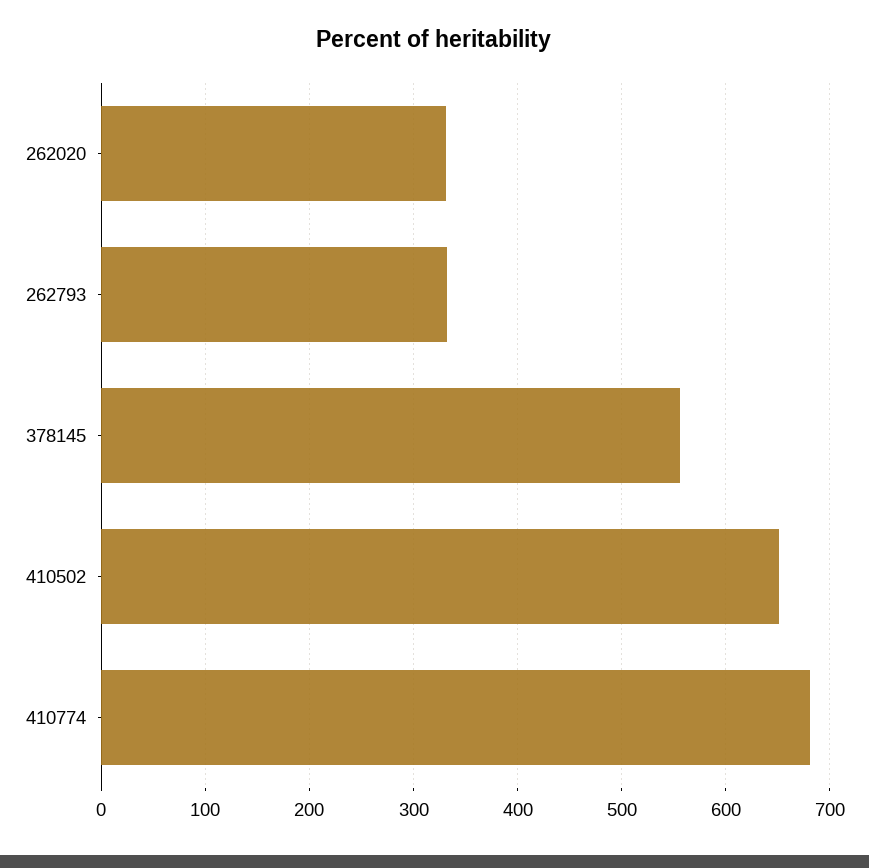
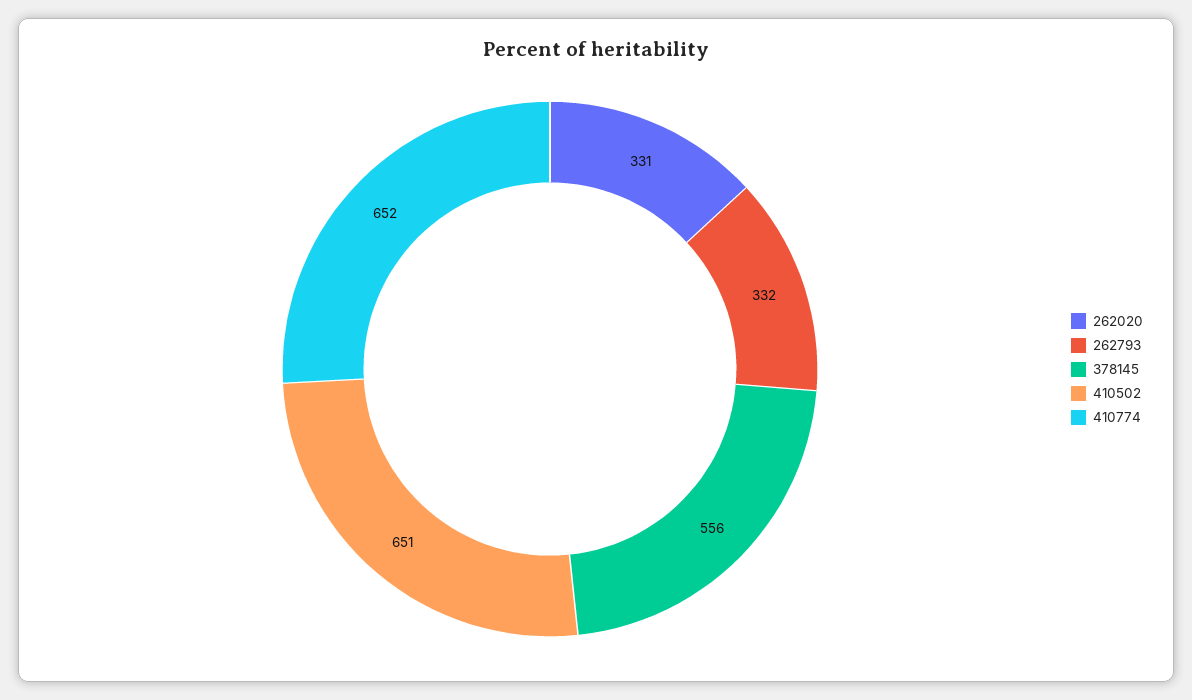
410774: 680 -> 652

